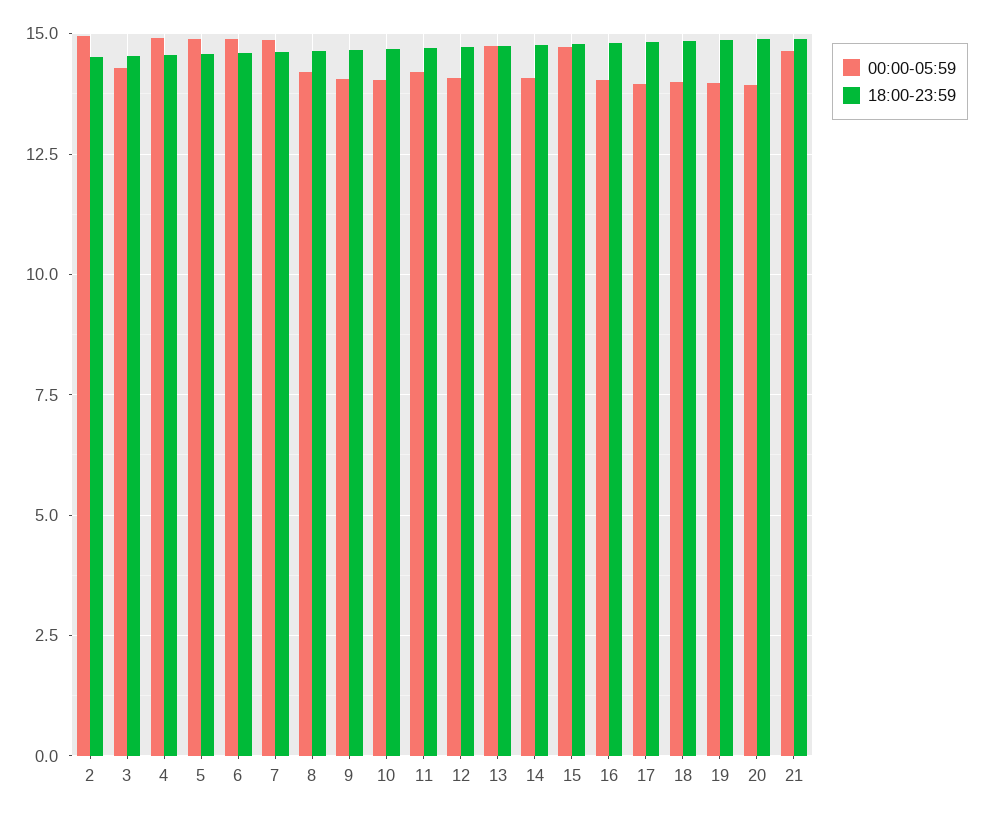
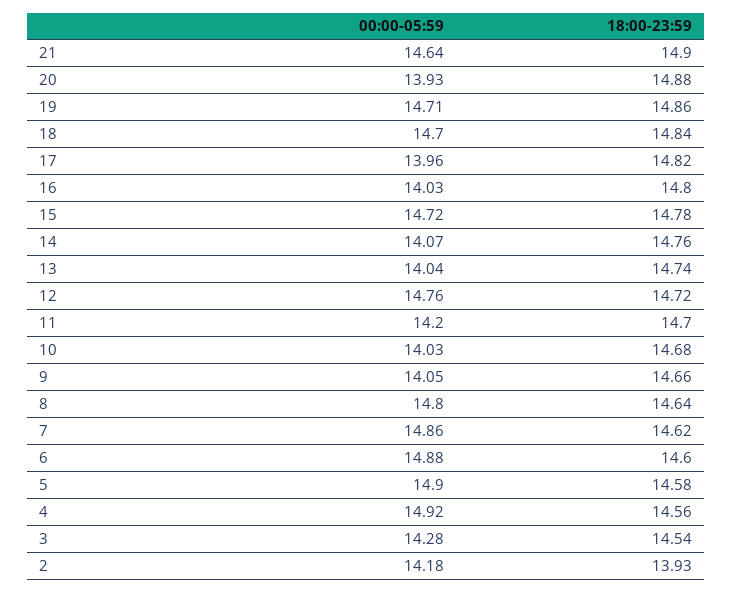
00:00-05:59, 2: 15 -> 14.18
18:00-23:59, 2: 14.5 -> 13.93
00:00-05:59, 8: 14.25 -> 14.8
00:00-05:59, 12: 14 -> 14.76
00:00-05:59, 13: 14.75 -> 14.04
00:00-05:59, 18: 14 -> 14.7
00:00-05:59, 19: 14 -> 14.71

